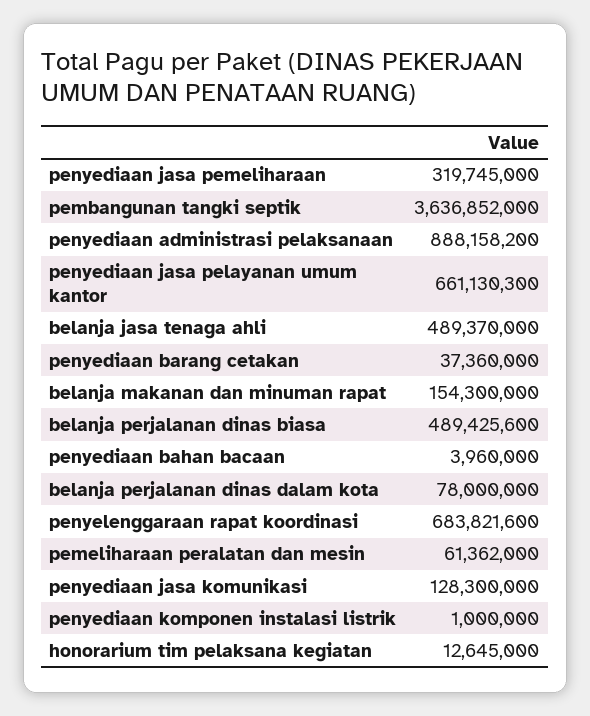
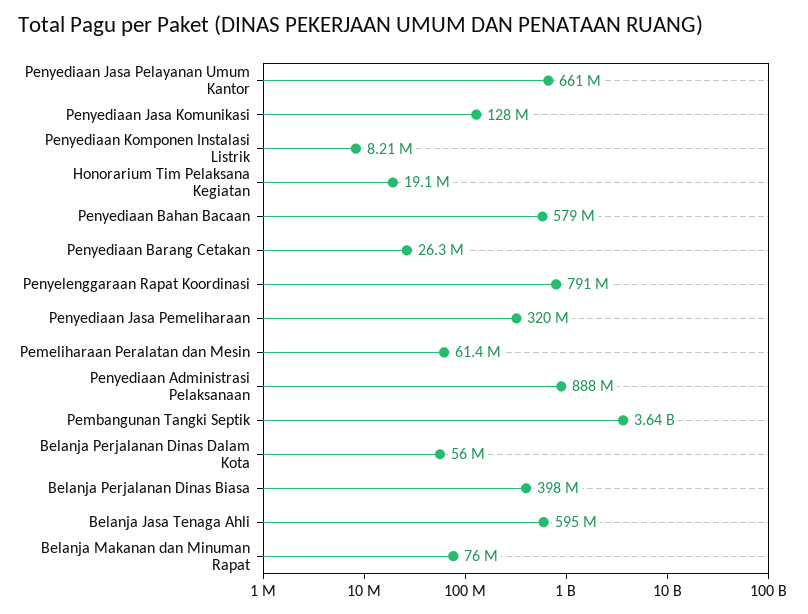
belanja jasa tenaga ahli: 489370000 -> 595000000
penyediaan barang cetakan: 37360000 -> 26300000
belanja makanan dan minuman rapat: 154300000 -> 76000000
belanja perjalanan dinas biasa: 489425600 -> 398000000
penyediaan bahan bacaan: 3960000 -> 579000000
belanja perjalanan dinas dalam kota: 78000000 -> 56000000
penyelenggaraan rapat koordinasi: 683821600 -> 791000000
penyediaan komponen instalasi listrik: 1000000 -> 8210000
honorarium tim pelaksana kegiatan: 12645000 -> 19100000

